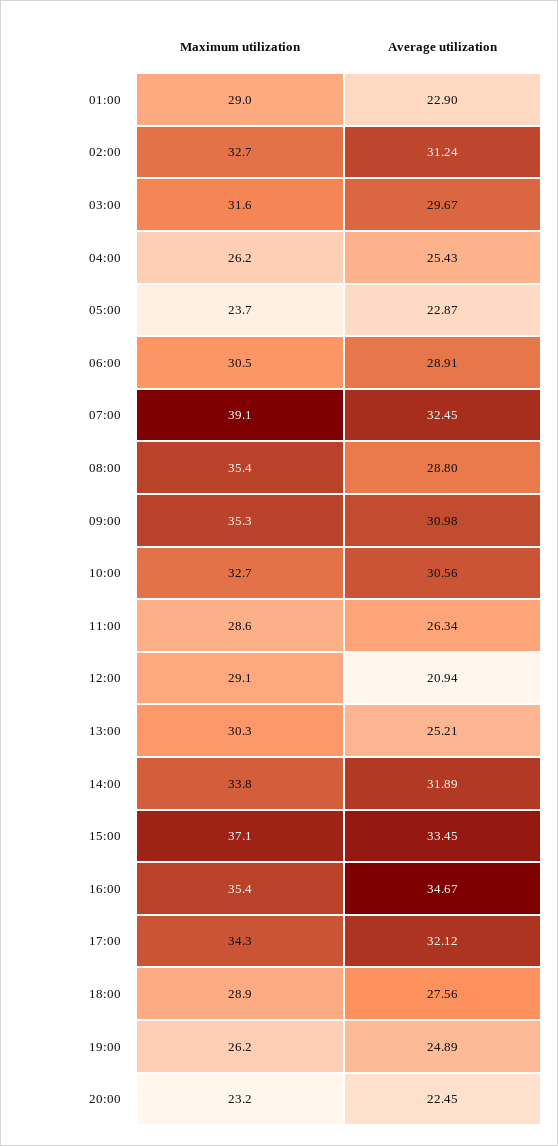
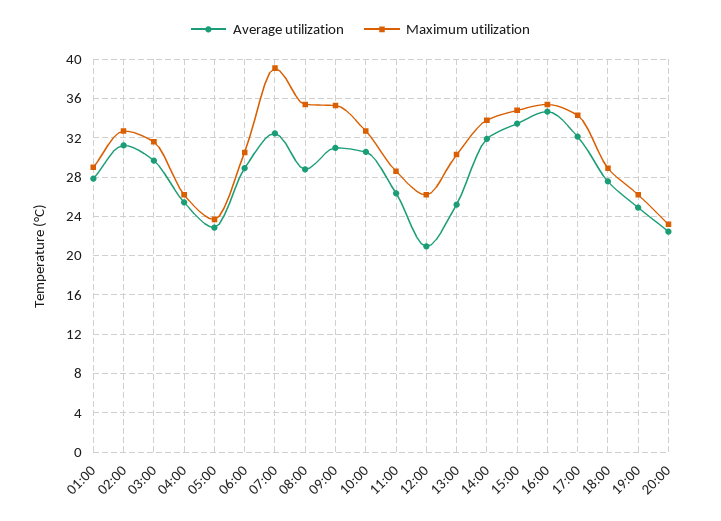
Average utilization, 01:00: 22.9 -> 28
Maximum utilization, 12:00: 29.1 -> 26
Maximum utilization, 15:00: 37.1 -> 35

